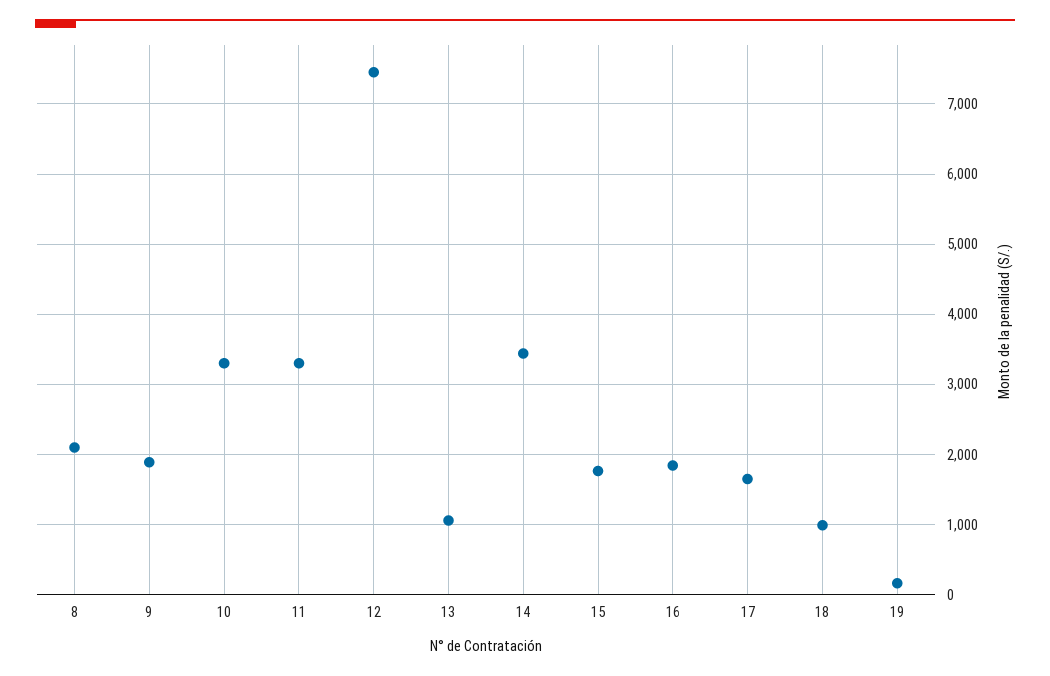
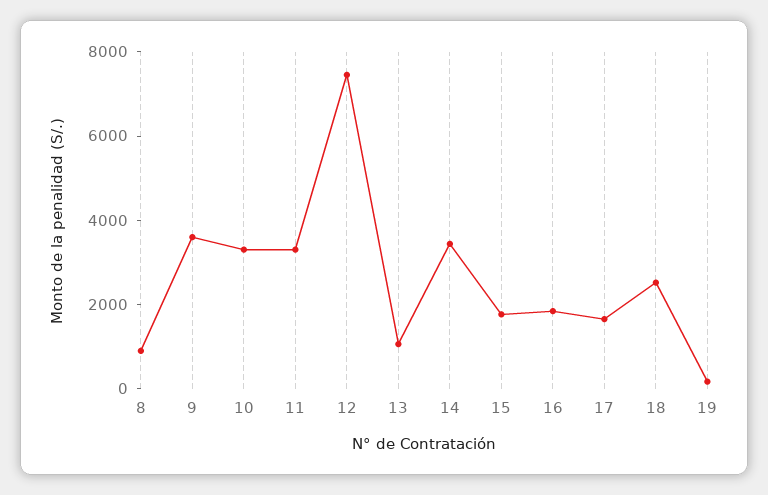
8: 2100 -> 1000
9: 1900 -> 3500
18: 1000 -> 2500

